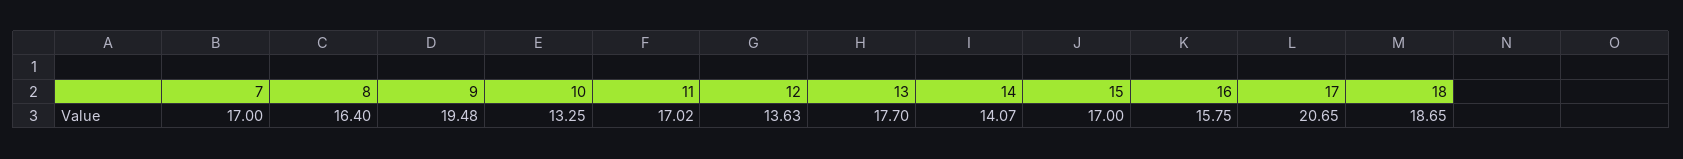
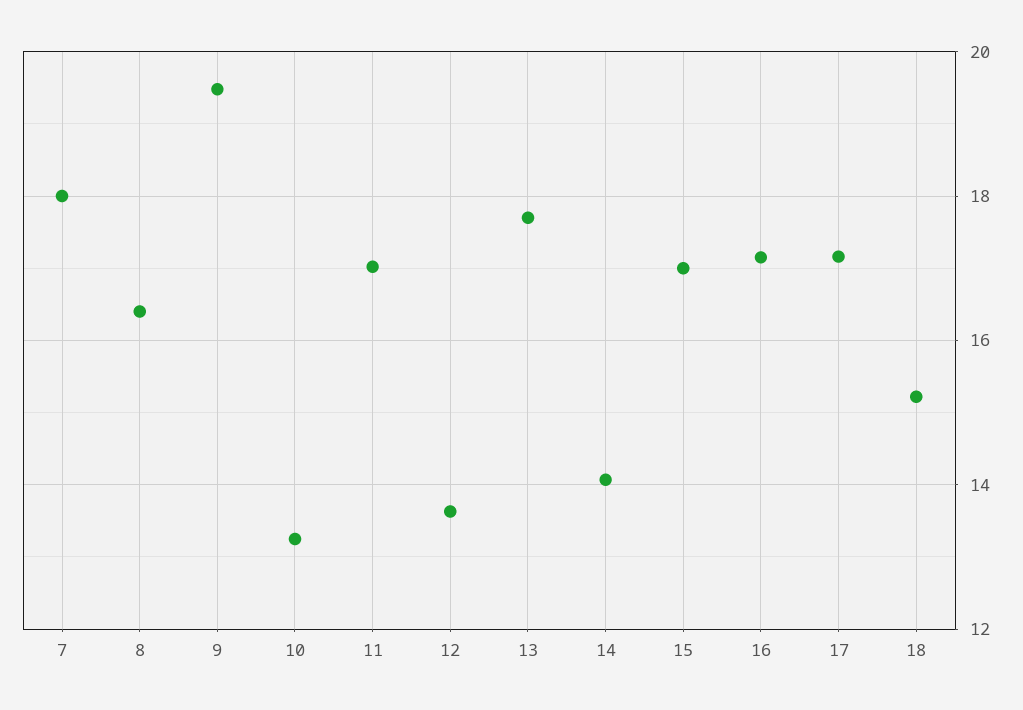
7: 17 -> 18
16: 15.75 -> 17.2
17: 20.65 -> 17.2
18: 18.65 -> 15.2

